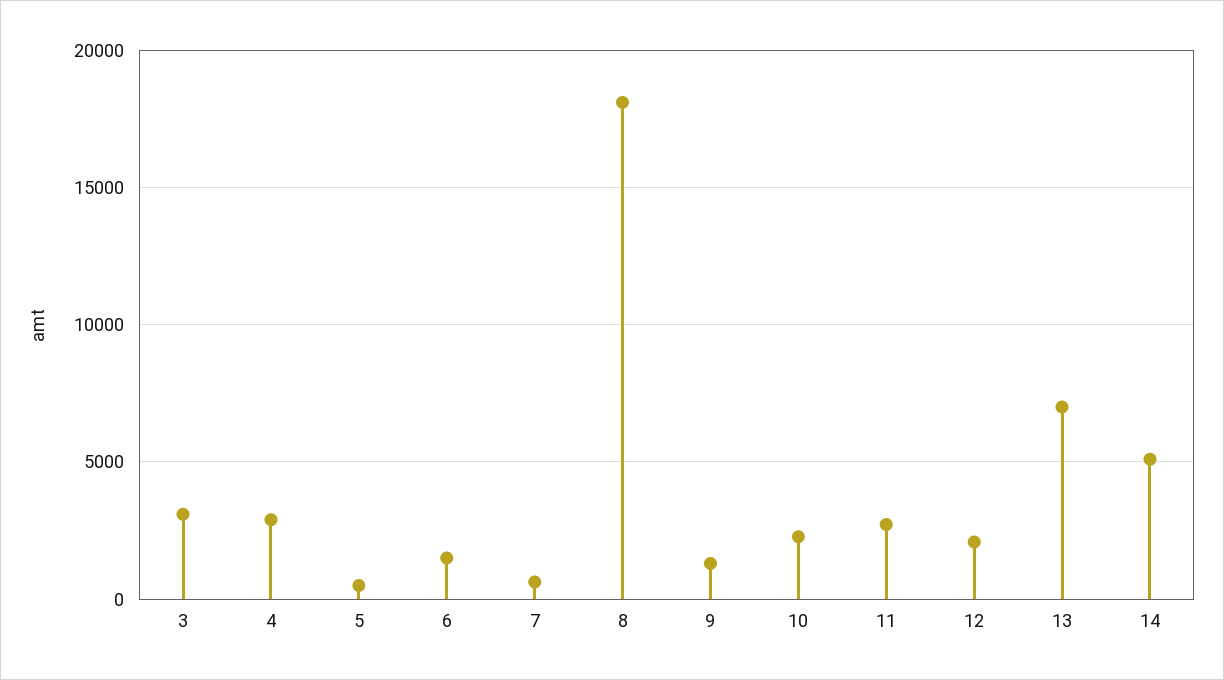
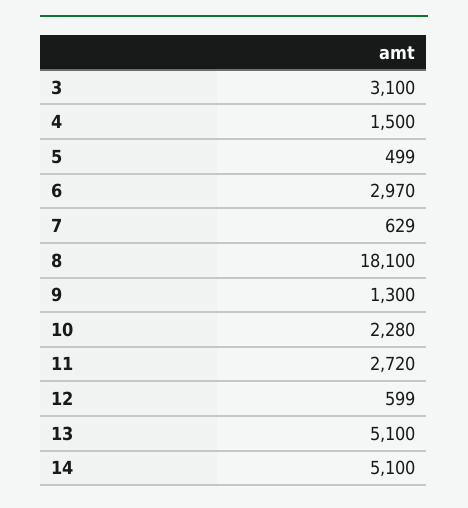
4: 3000 -> 1500
6: 1500 -> 2970
12: 2000 -> 599
13: 7000 -> 5100

